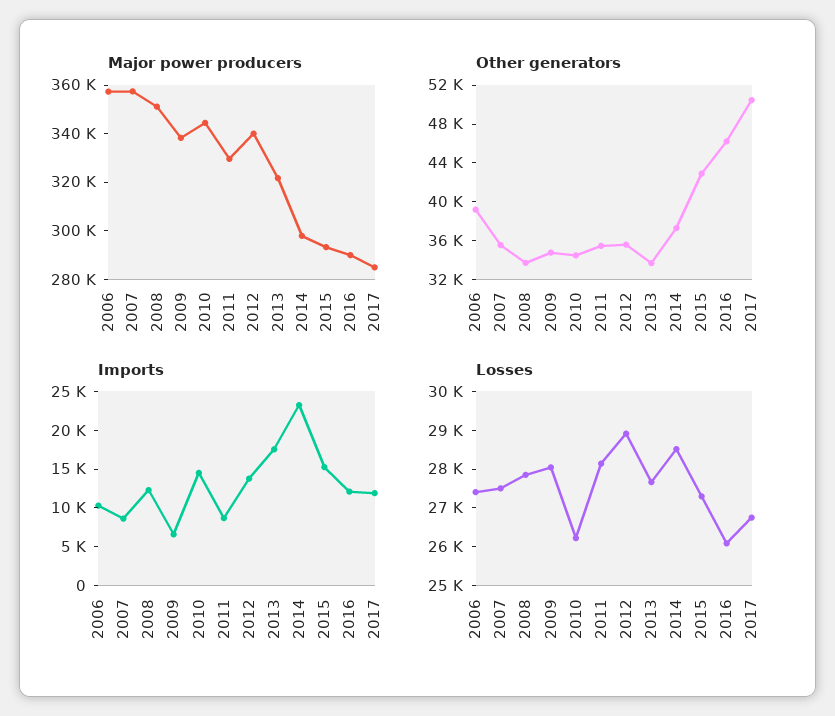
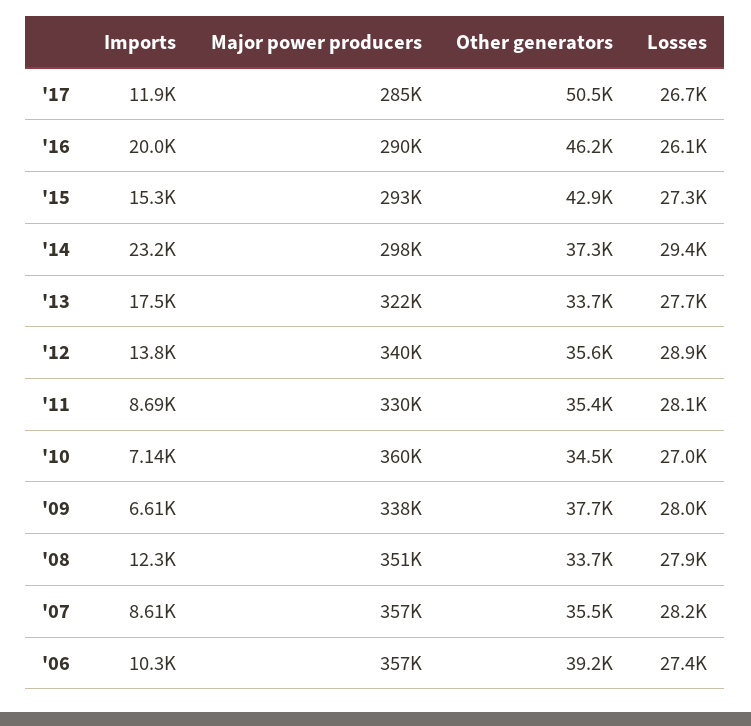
Major power producers, 2010: 345000 -> 360000
Other generators, 2009: 35000 -> 37700
Imports, 2010: 15000 -> 7140
Imports, 2016: 12500 -> 20000
Losses, 2007: 27500 -> 28200
Losses, 2010: 26250 -> 27000
Losses, 2014: 28500 -> 29400

